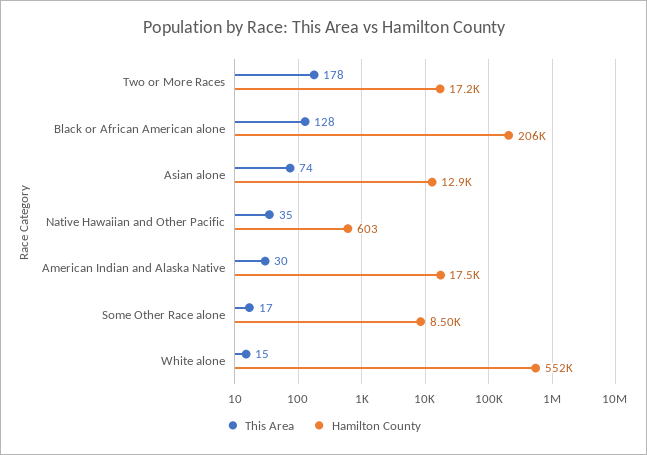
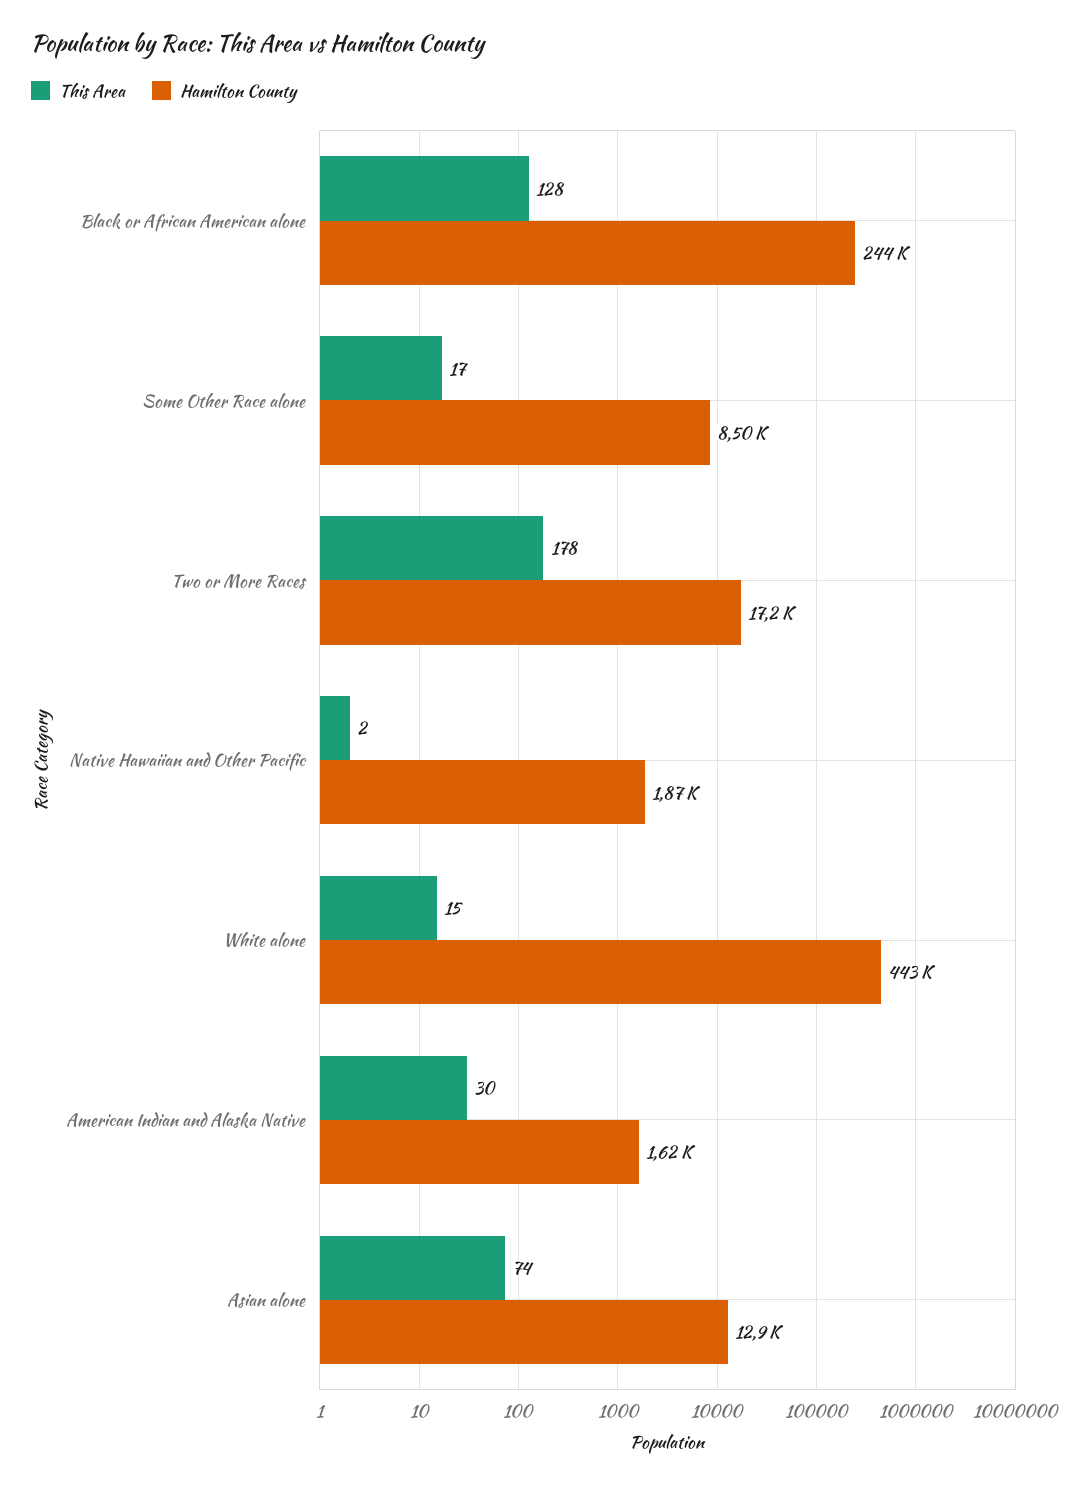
Hamilton County, Black or African American alone: 206000 -> 244000
This Area, Native Hawaiian and Other Pacific: 35 -> 2
Hamilton County, Native Hawaiian and Other Pacific: 603 -> 1870
Hamilton County, American Indian and Alaska Native: 17500 -> 1620
Hamilton County, White alone: 552000 -> 443000

